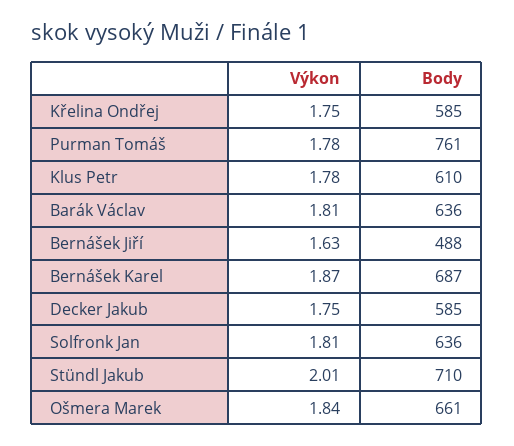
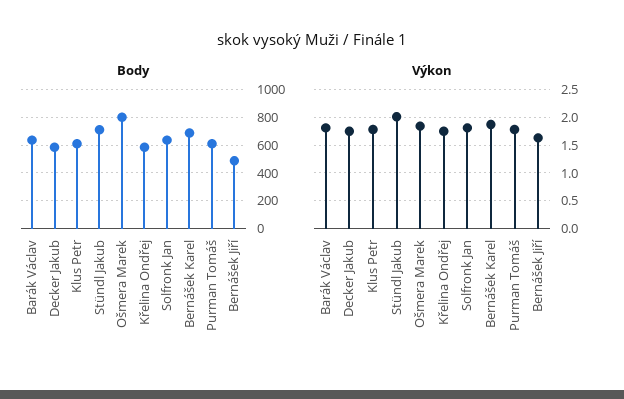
Body, Purman Tomáš: 761 -> 600
Body, Ošmera Marek: 661 -> 800

